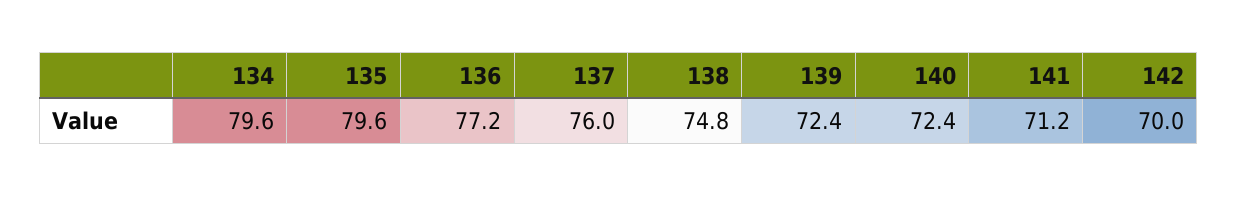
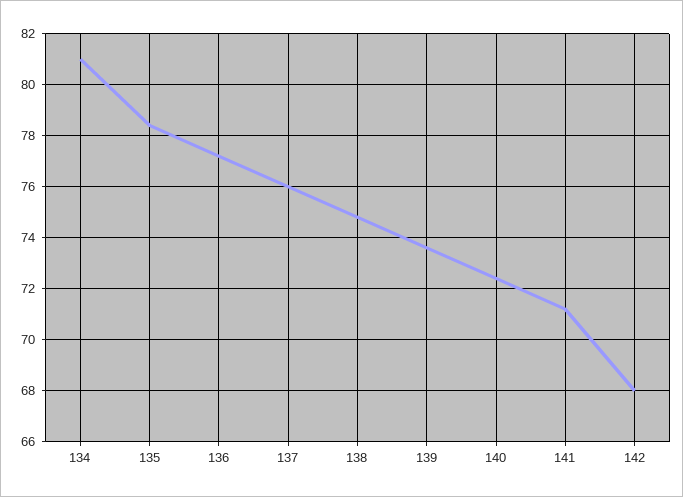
134: 79.6 -> 81
135: 79.6 -> 78.5
139: 72.4 -> 73.5
142: 70 -> 68

